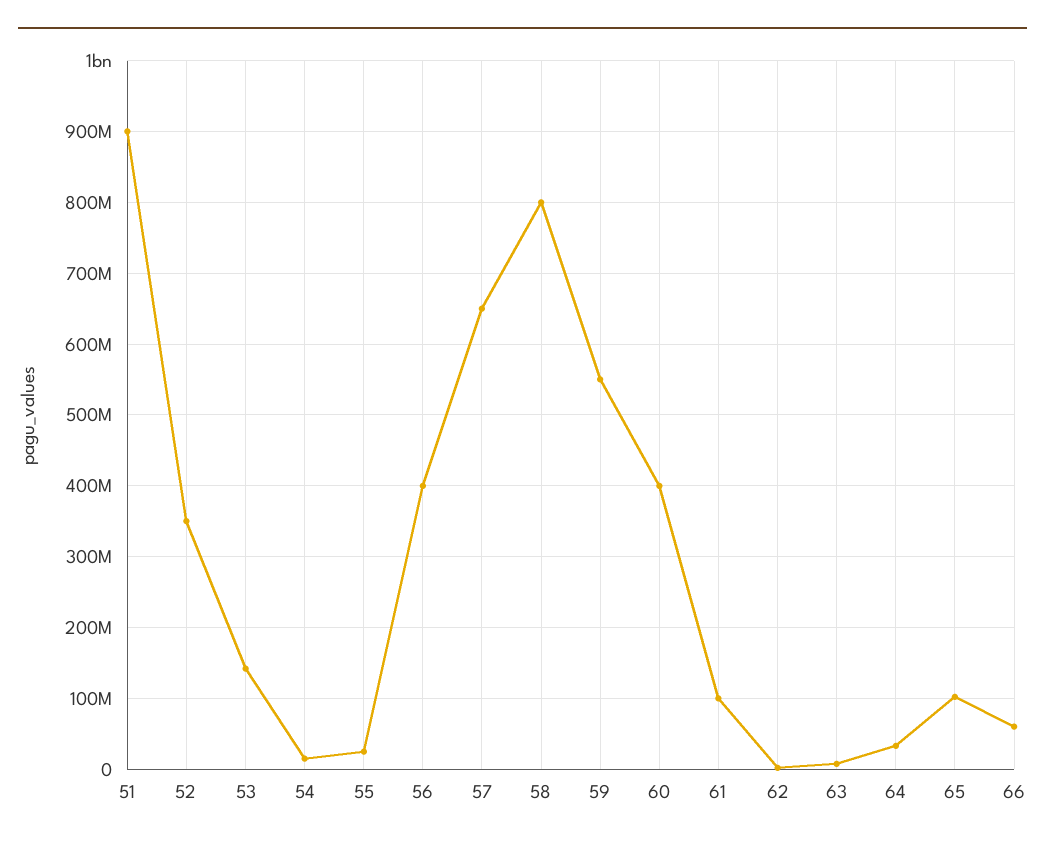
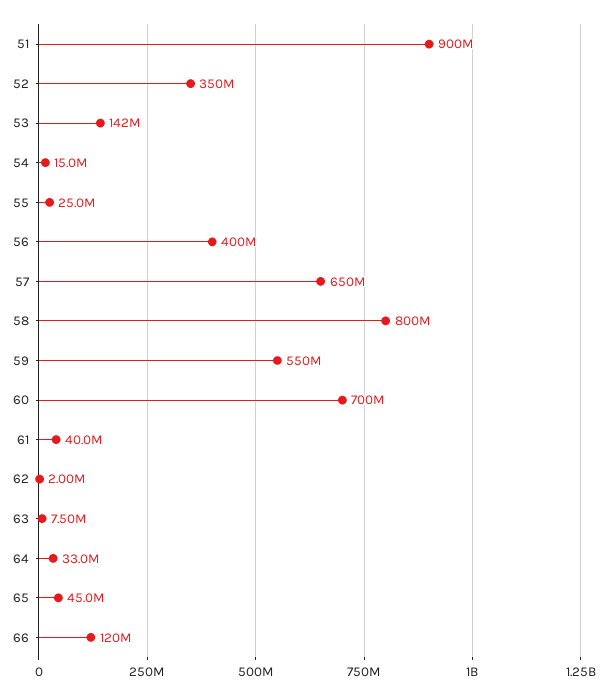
60: 400000000 -> 700000000
61: 100000000 -> 40000000
65: 100000000 -> 45000000
66: 60000000 -> 120000000

